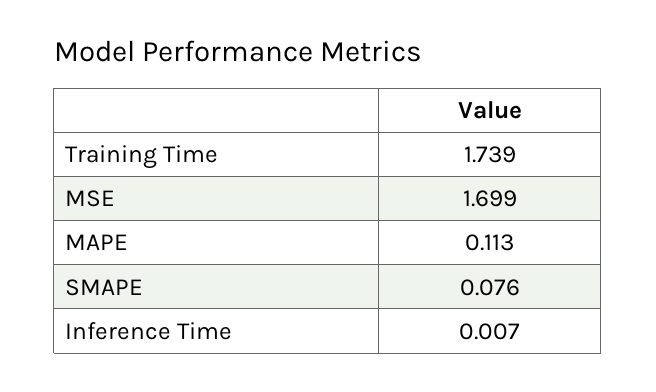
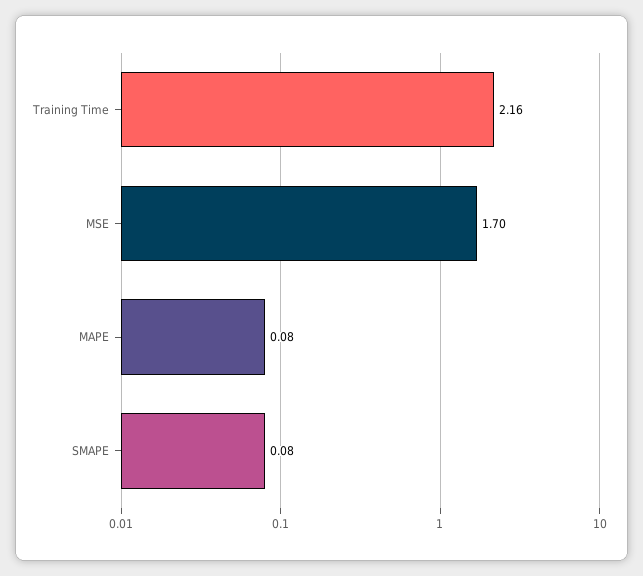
Training Time: 1.739 -> 2.16
MAPE: 0.113 -> 0.08
Inference Time: 0.007 -> none

